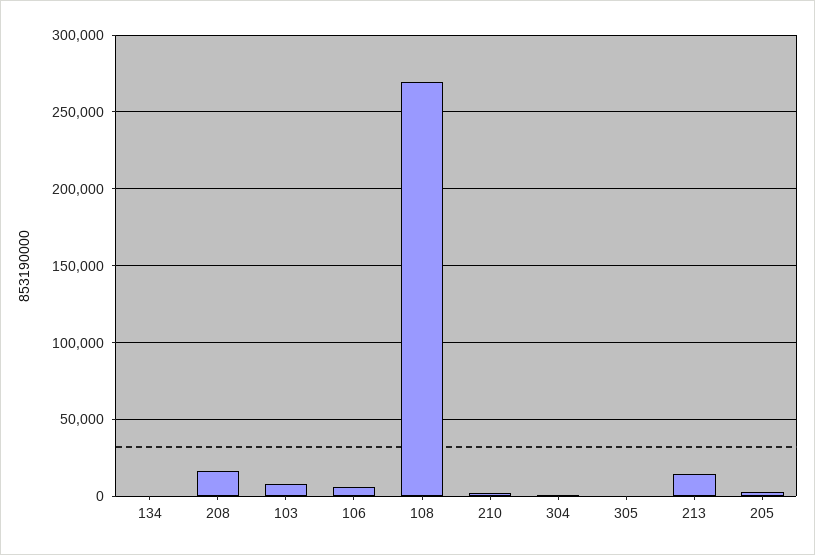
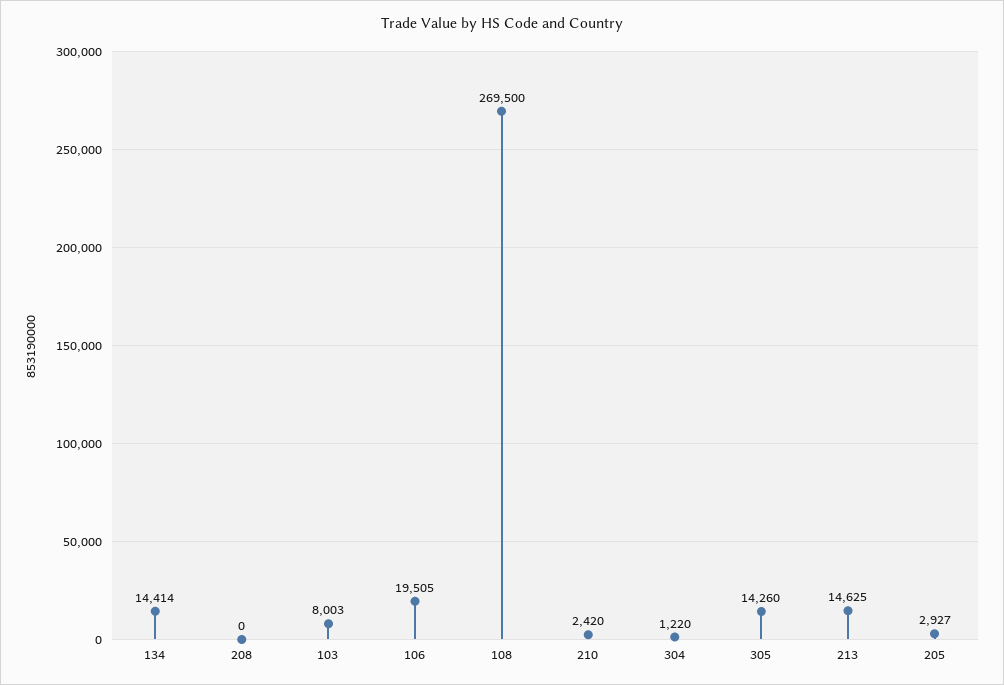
134: 0 -> 14414
208: 15000 -> 0
106: 5000 -> 19505
305: 0 -> 14260

